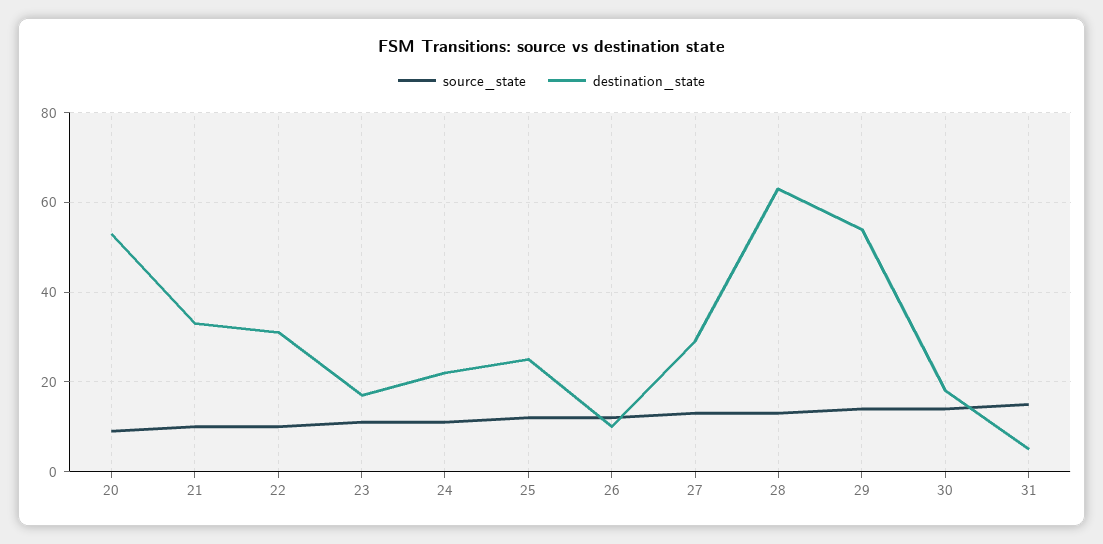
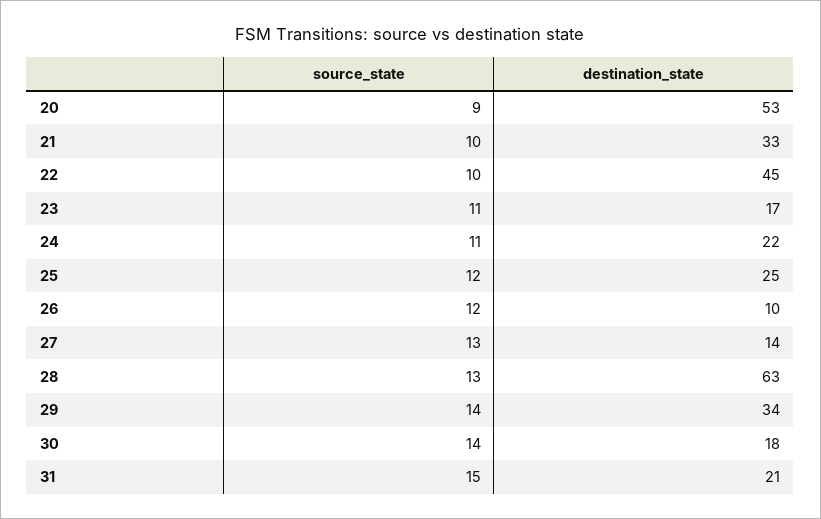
destination_state, 22: 30 -> 45
destination_state, 27: 30 -> 14
destination_state, 29: 55 -> 34
destination_state, 31: 5 -> 21

